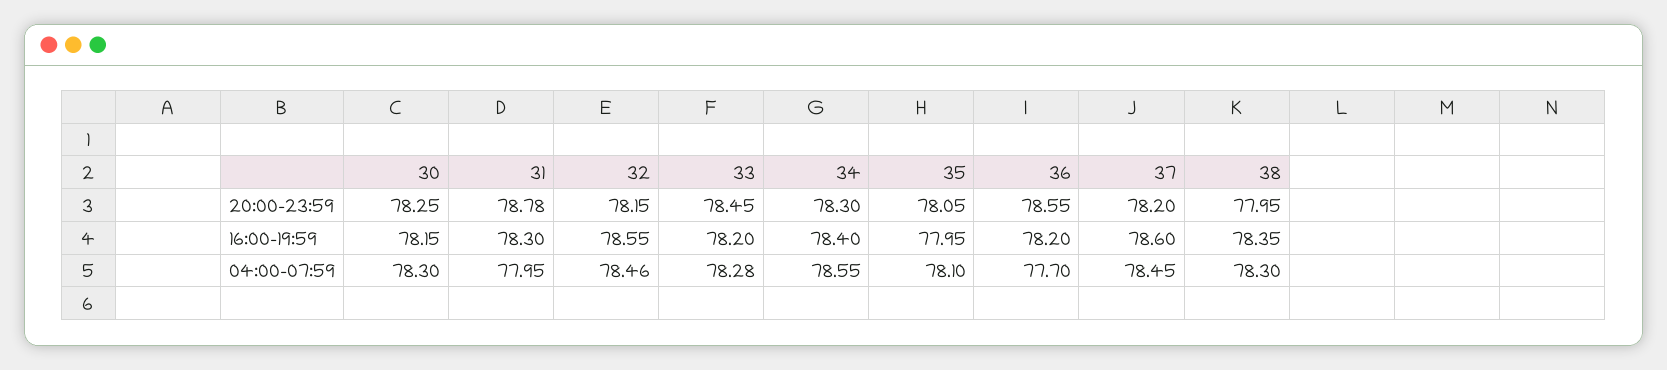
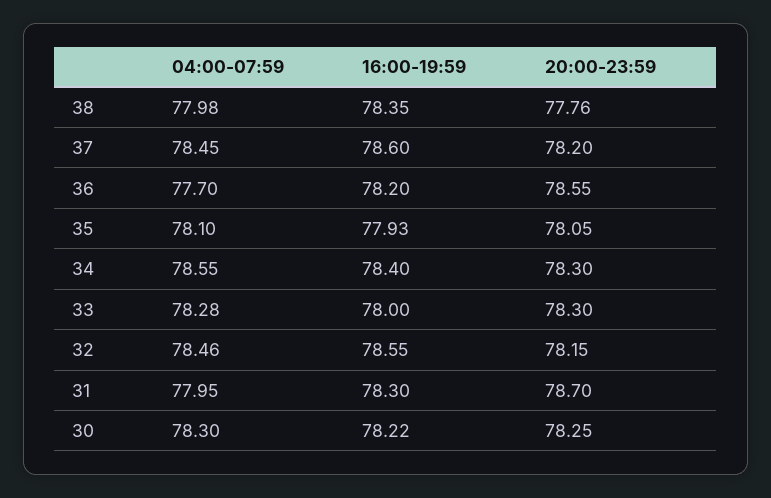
31, 20:00-23:59: 78.78 -> 78.7
33, 20:00-23:59: 78.45 -> 78.3
38, 20:00-23:59: 77.95 -> 77.76
30, 16:00-19:59: 78.15 -> 78.22
33, 16:00-19:59: 78.2 -> 78
35, 16:00-19:59: 77.95 -> 77.93
38, 04:00-07:59: 78.3 -> 77.98

